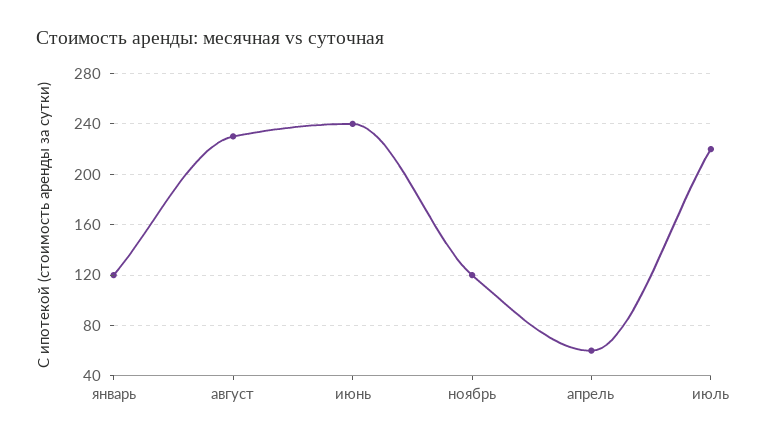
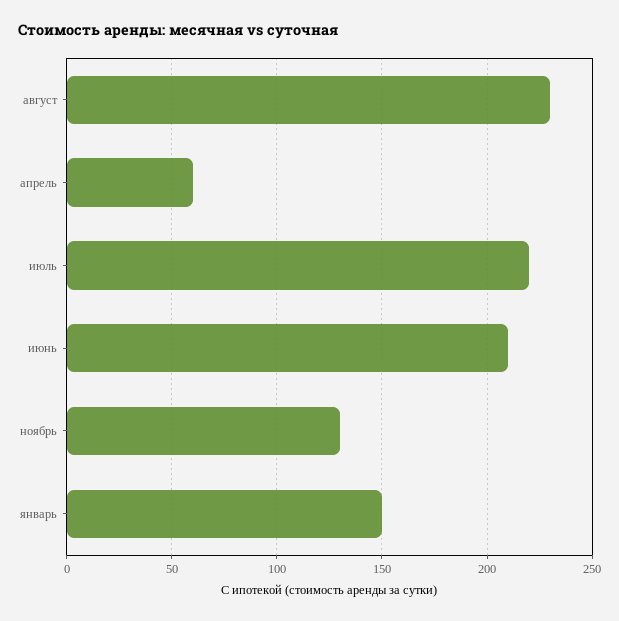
январь: 120 -> 150
июнь: 240 -> 210
ноябрь: 120 -> 130

